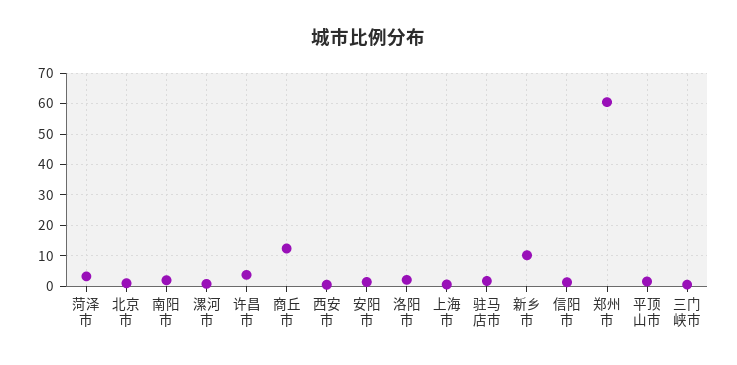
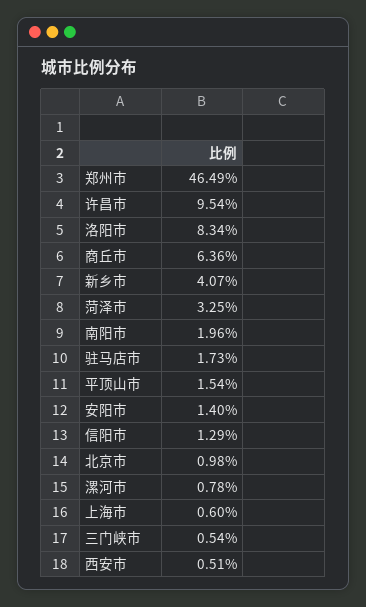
许昌市: 4 -> 9.54
商丘市: 12 -> 6.36
洛阳市: 2 -> 8.34
新乡市: 10 -> 4.07
郑州市: 60 -> 46.49

